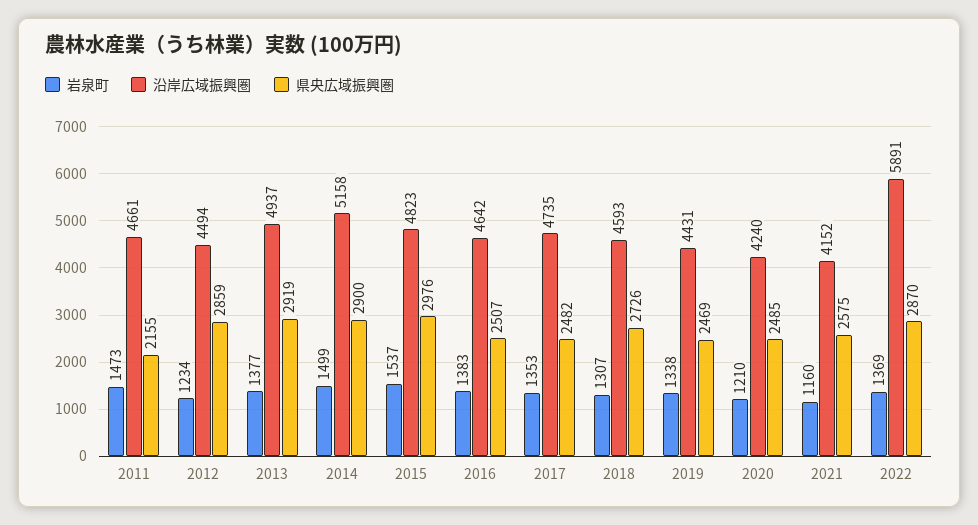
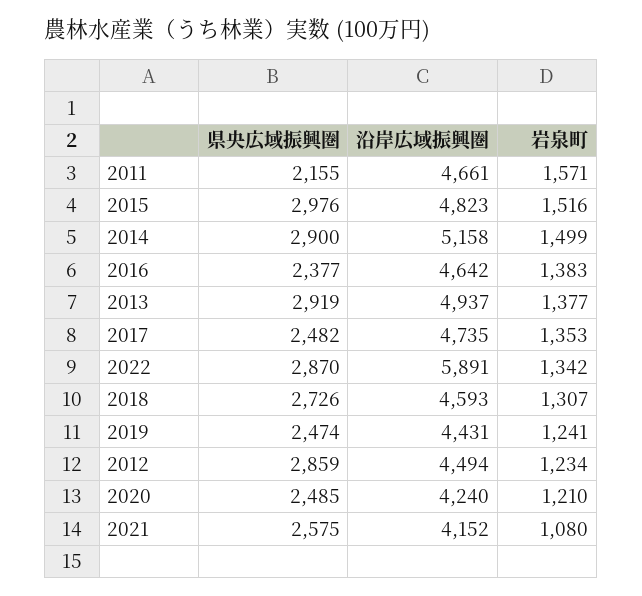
岩泉町, 2011: 1473 -> 1571
岩泉町, 2015: 1537 -> 1516
県央広域振興圏, 2016: 2507 -> 2377
岩泉町, 2019: 1338 -> 1241
県央広域振興圏, 2019: 2469 -> 2474
岩泉町, 2021: 1160 -> 1080
岩泉町, 2022: 1369 -> 1342

